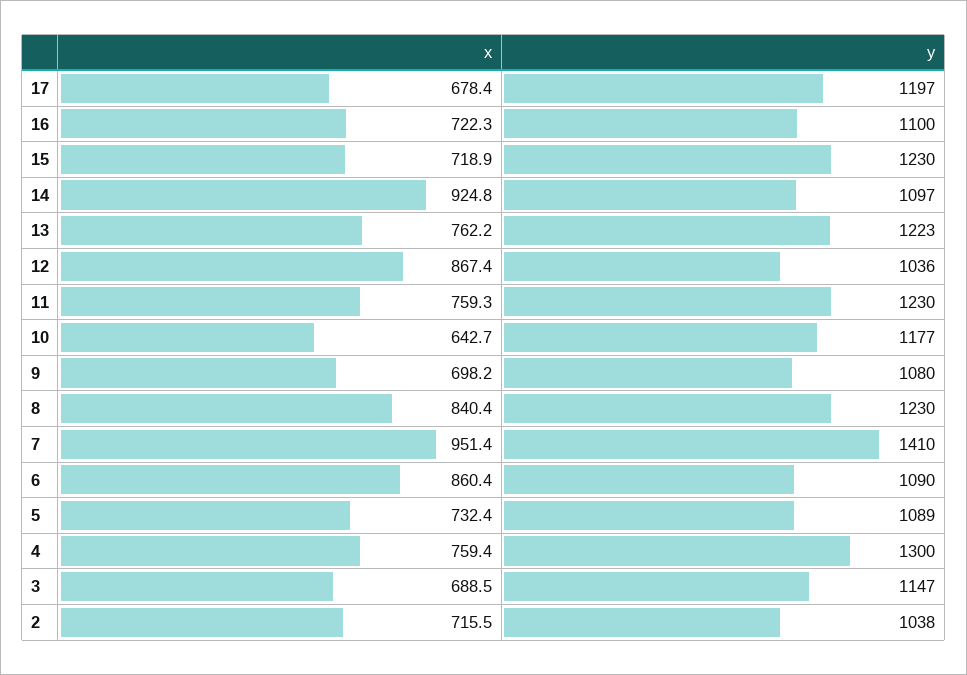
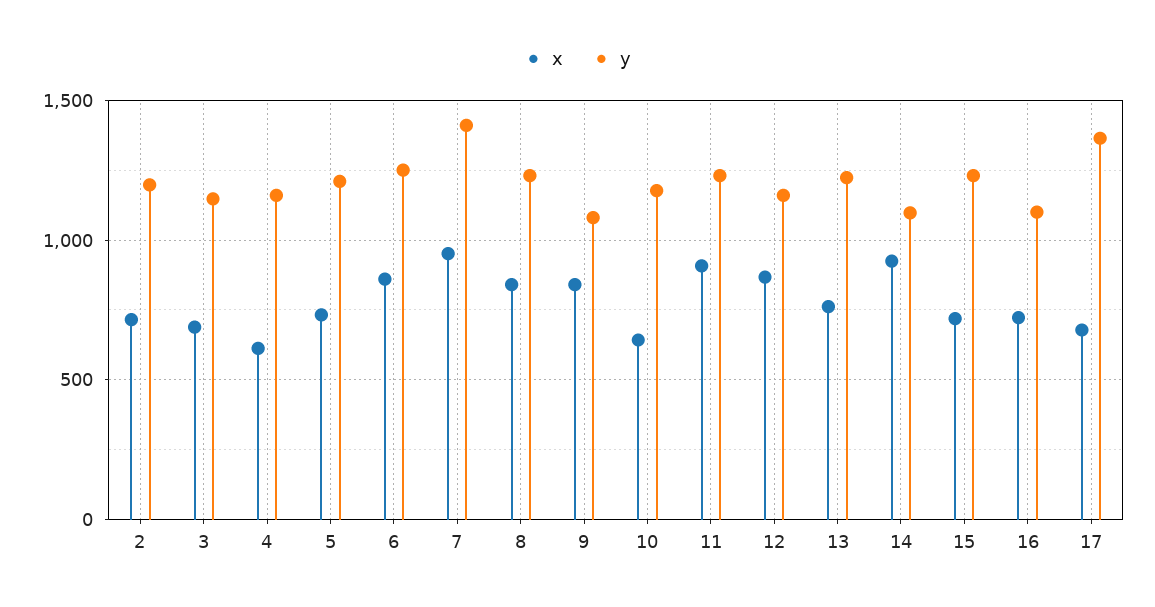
y, 17: 1197 -> 1350
y, 12: 1036 -> 1150
x, 11: 759.3 -> 900
x, 9: 698.2 -> 850
y, 6: 1090 -> 1250
y, 5: 1089 -> 1200
x, 4: 759.4 -> 600
y, 4: 1300 -> 1150
y, 2: 1038 -> 1200

